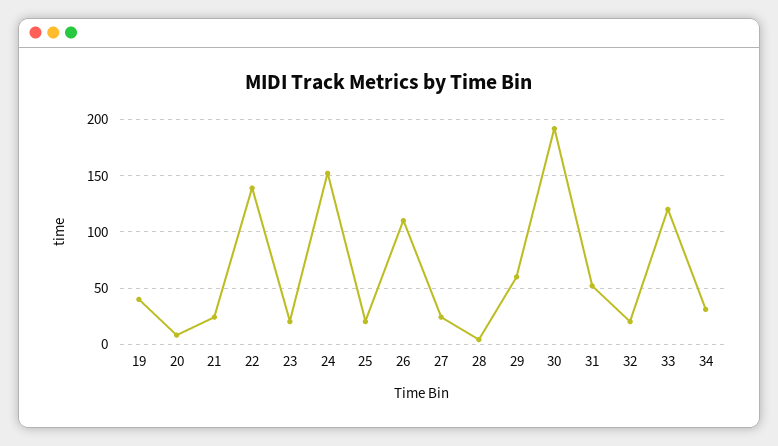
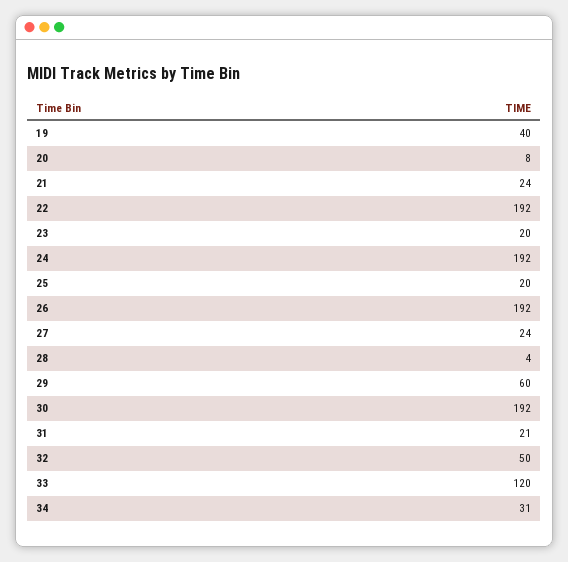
22: 140 -> 192
24: 150 -> 192
26: 110 -> 192
31: 50 -> 21
32: 20 -> 50

